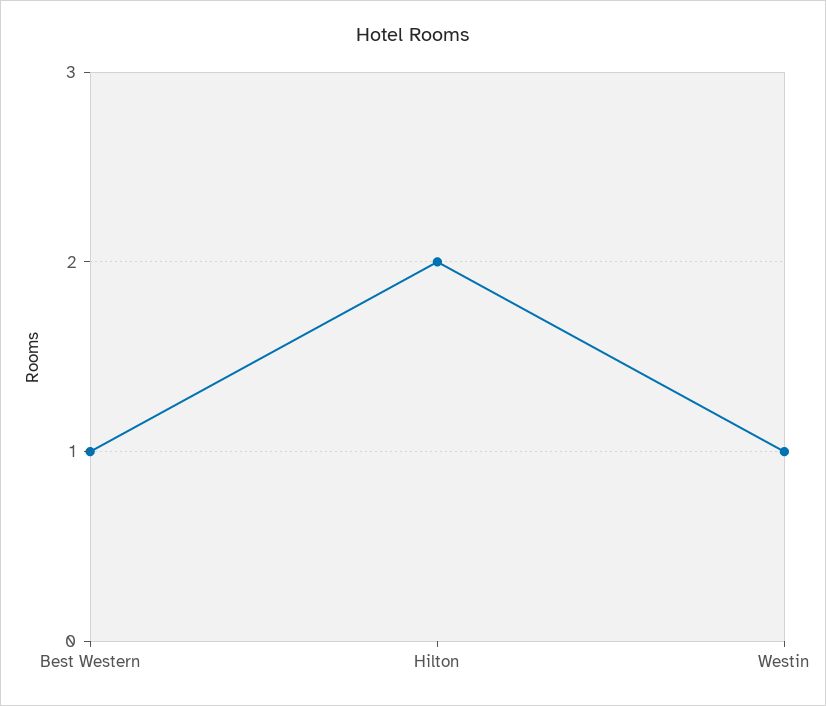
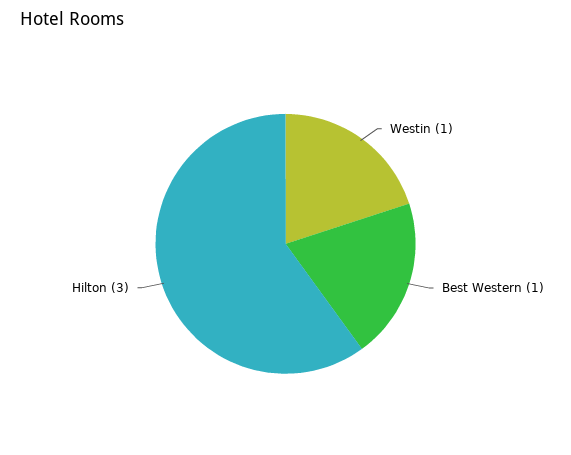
Hilton: 2 -> 3

